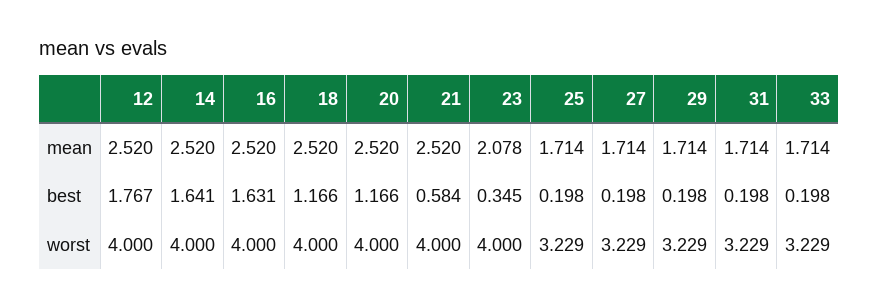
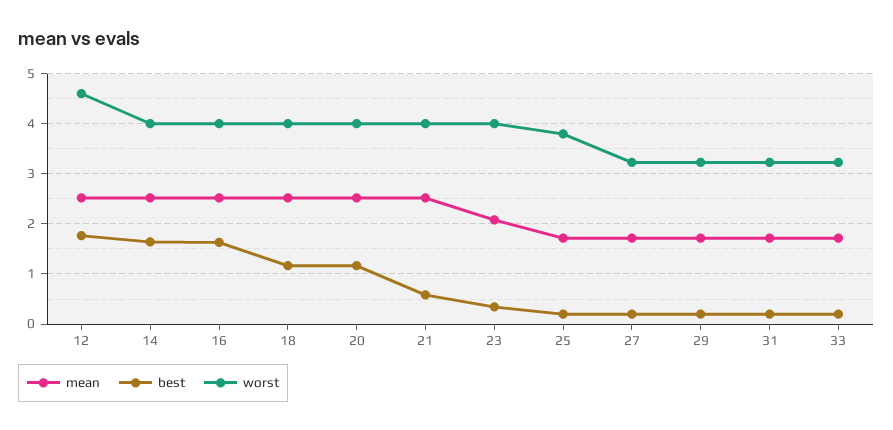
worst, 12: 4 -> 4.6
worst, 25: 3.229 -> 3.8

